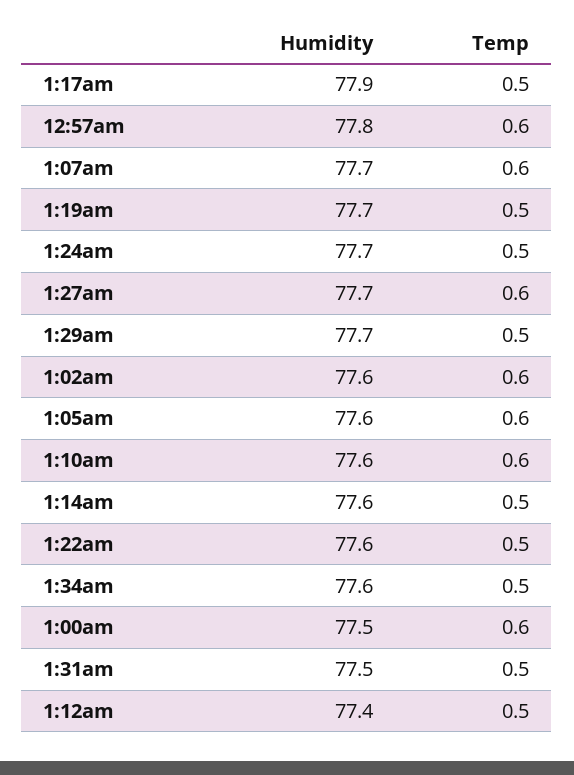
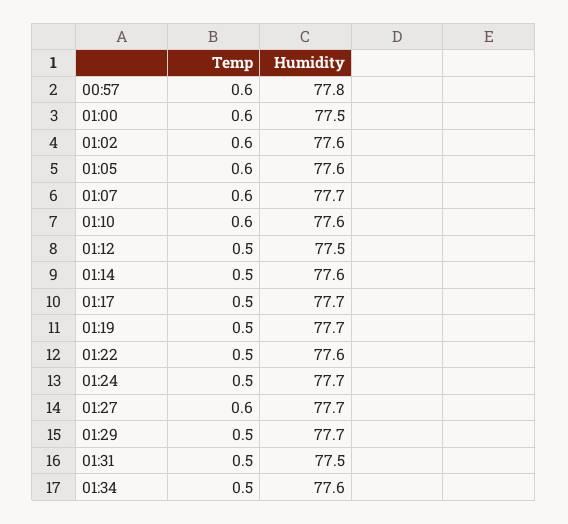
Humidity, 1:17am: 77.9 -> 77.7
Humidity, 1:12am: 77.4 -> 77.5

